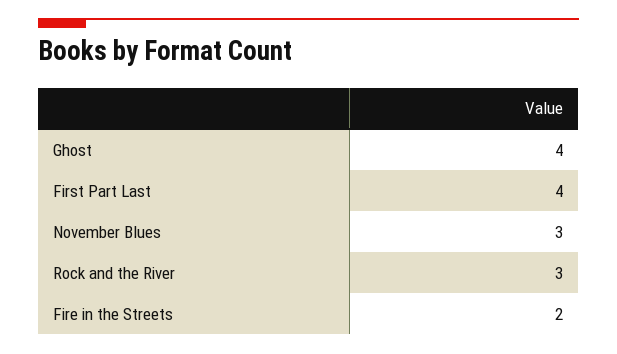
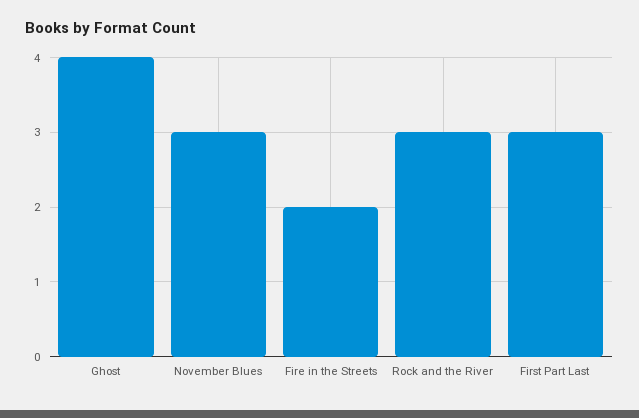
First Part Last: 4 -> 3

